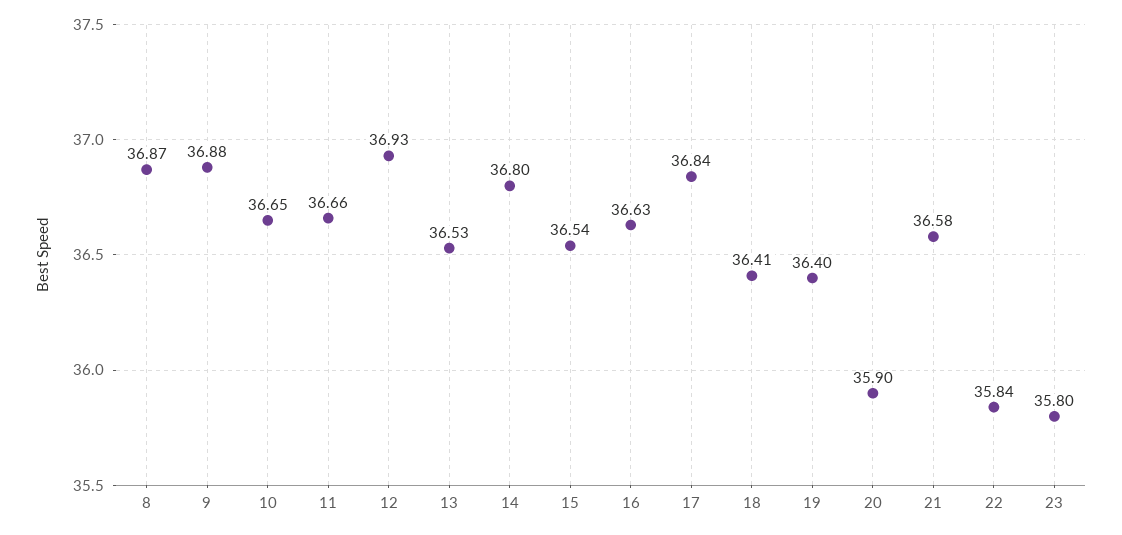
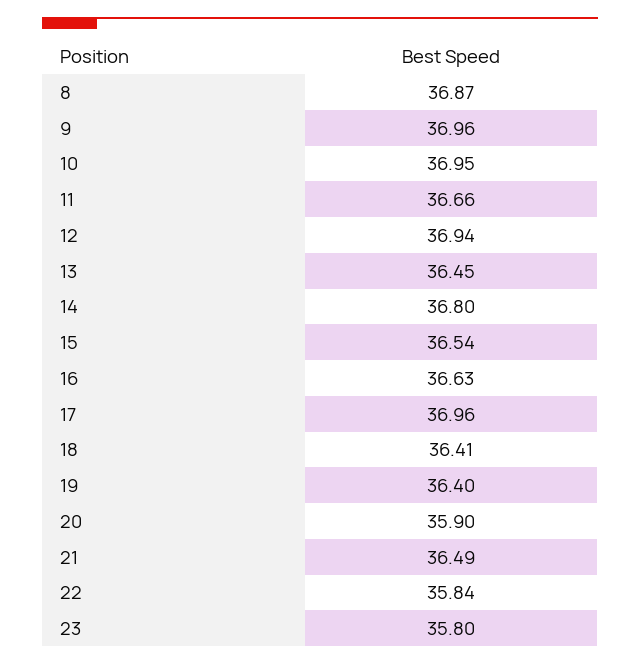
9: 36.88 -> 36.96
10: 36.65 -> 36.95
12: 36.93 -> 36.94
13: 36.53 -> 36.45
17: 36.84 -> 36.96
21: 36.58 -> 36.49

